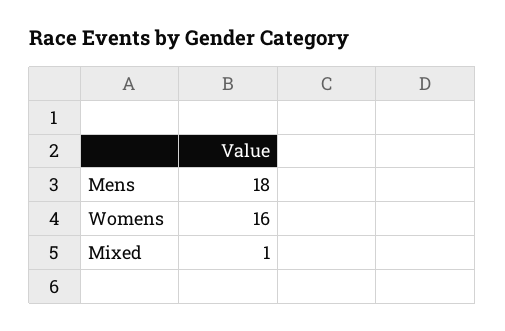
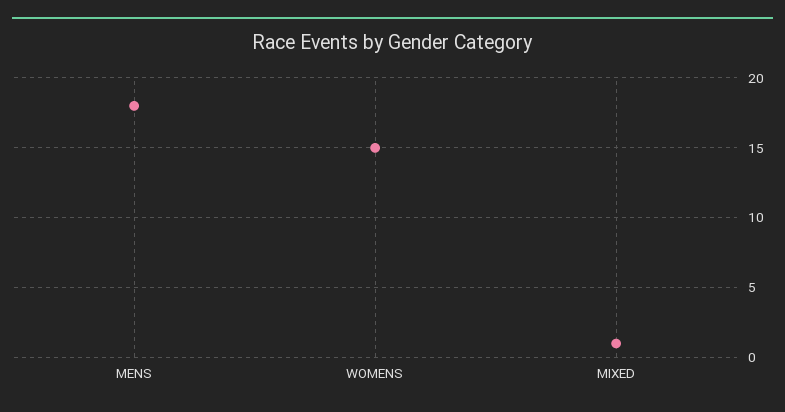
Womens: 16 -> 15

